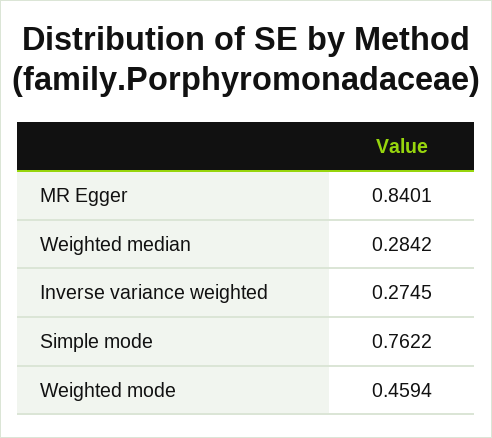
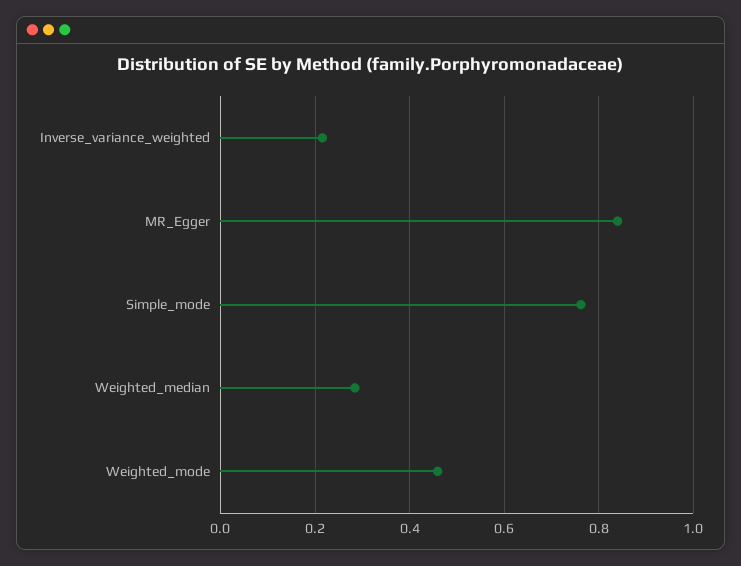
Inverse variance weighted: 0.2745 -> 0.22

